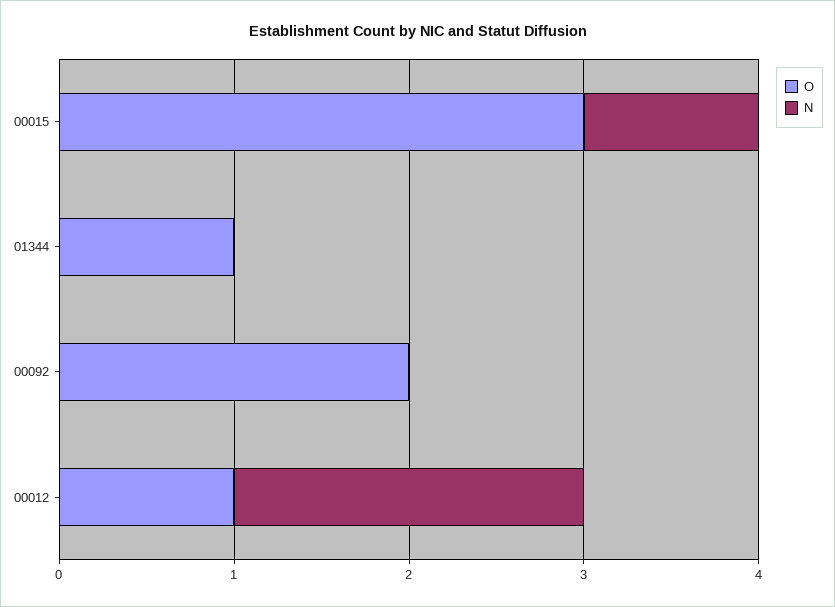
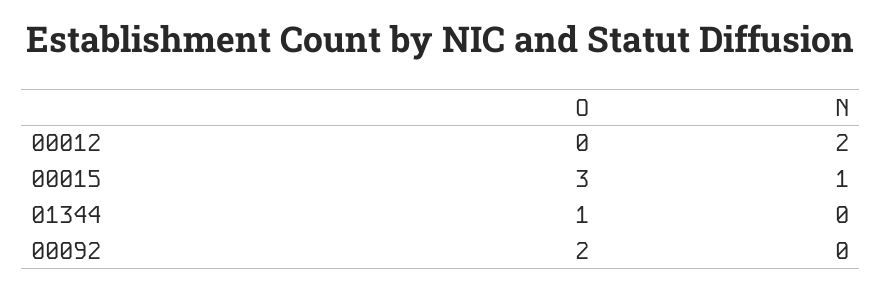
O, 00012: 1 -> 0

